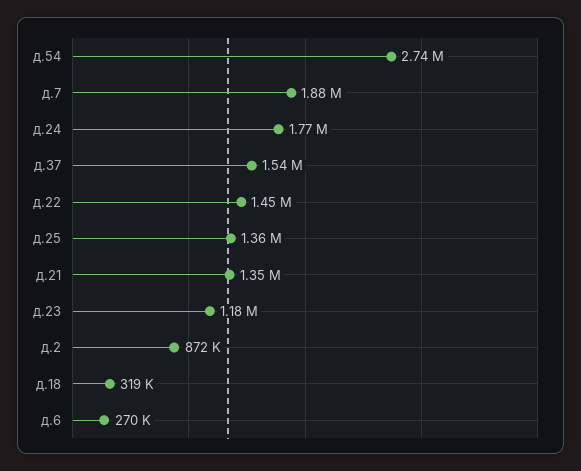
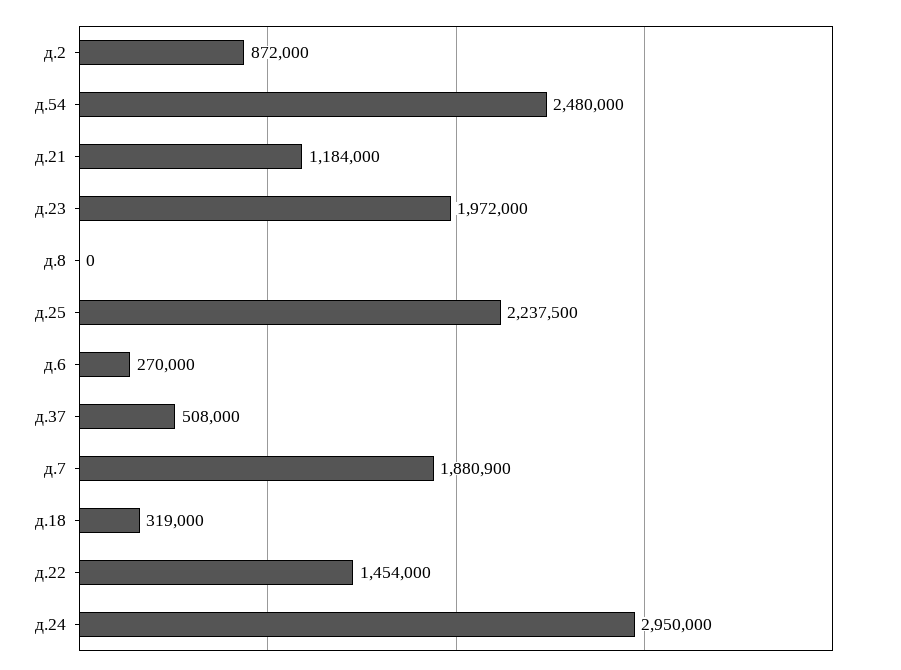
д.54: 2740000 -> 2480000
д.24: 1770000 -> 2950000
д.37: 1540000 -> 508000
д.25: 1360000 -> 2237500
д.21: 1350000 -> 1184000
д.23: 1180000 -> 1972000
д.8: none -> 0

